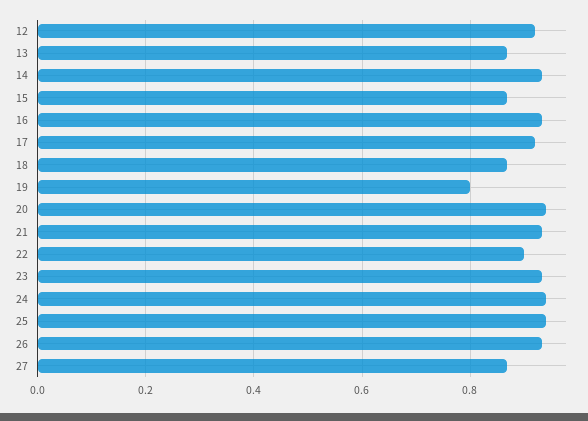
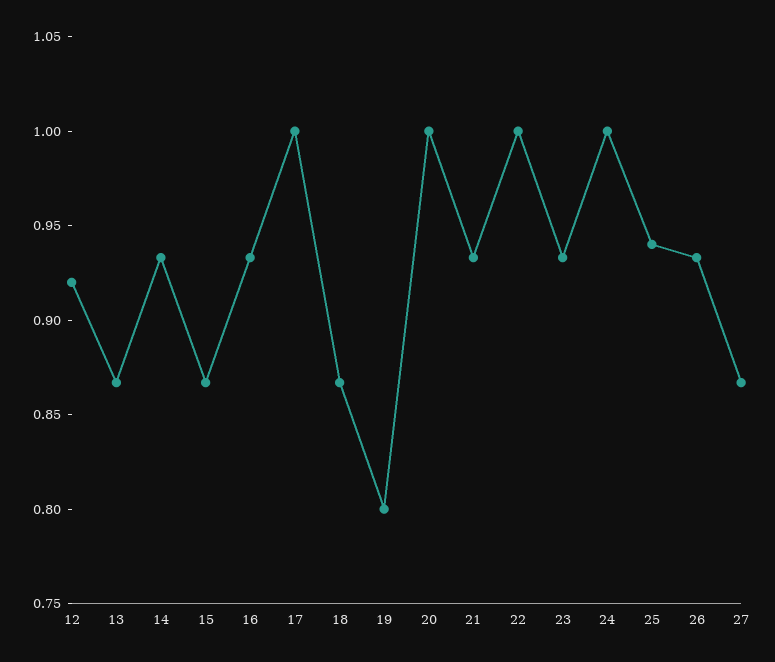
17: 0.92 -> 1
20: 0.94 -> 1
22: 0.9 -> 1
24: 0.94 -> 1

